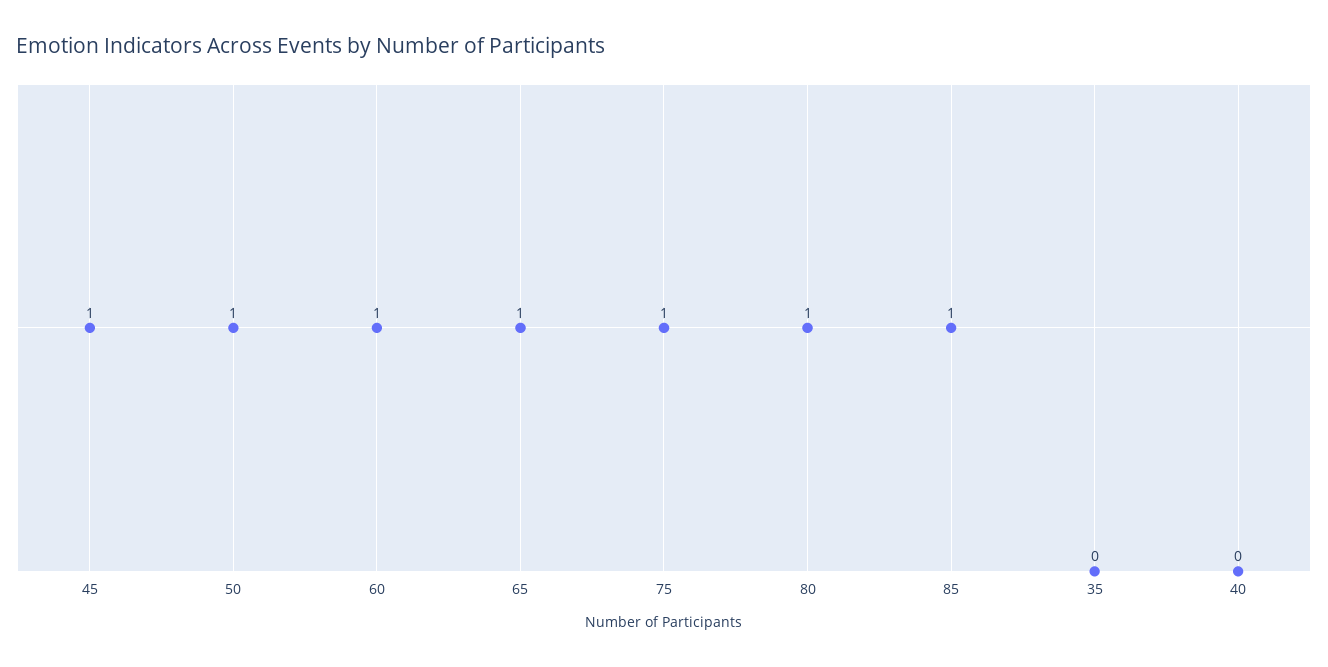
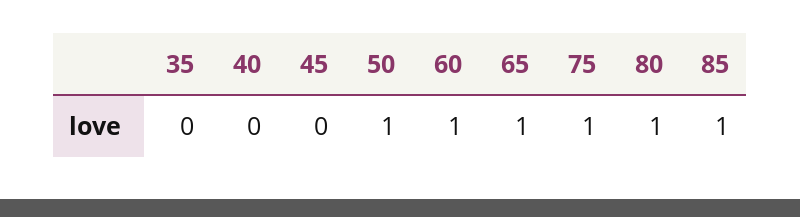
45: 1 -> 0

